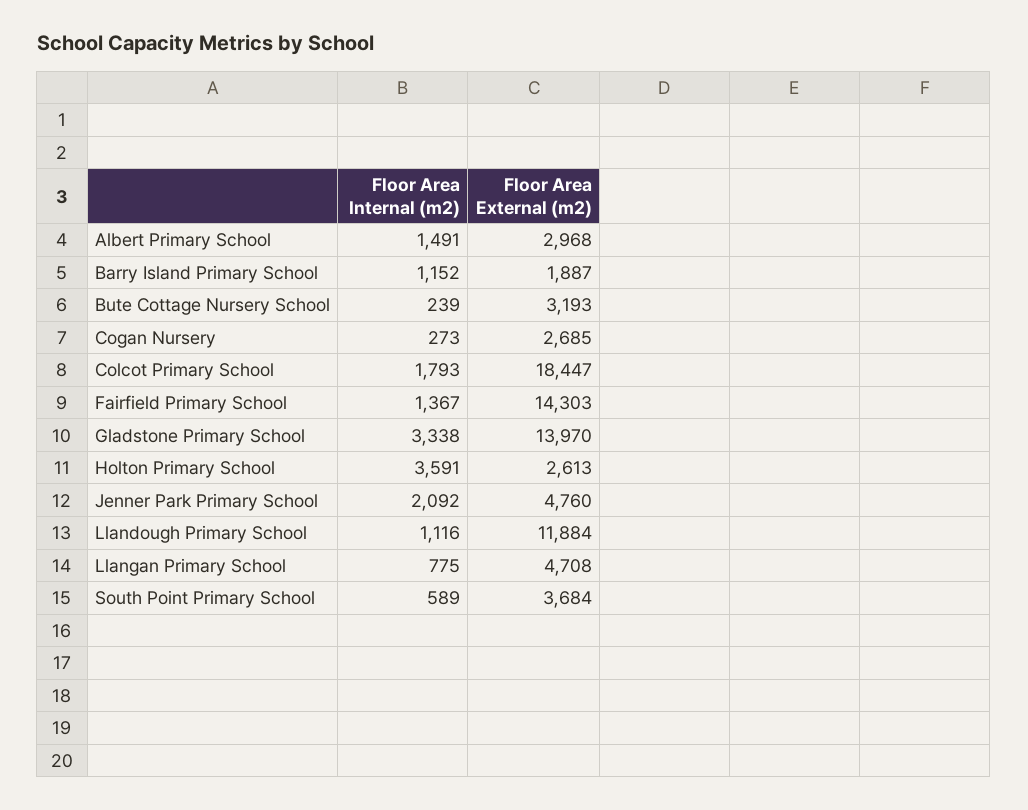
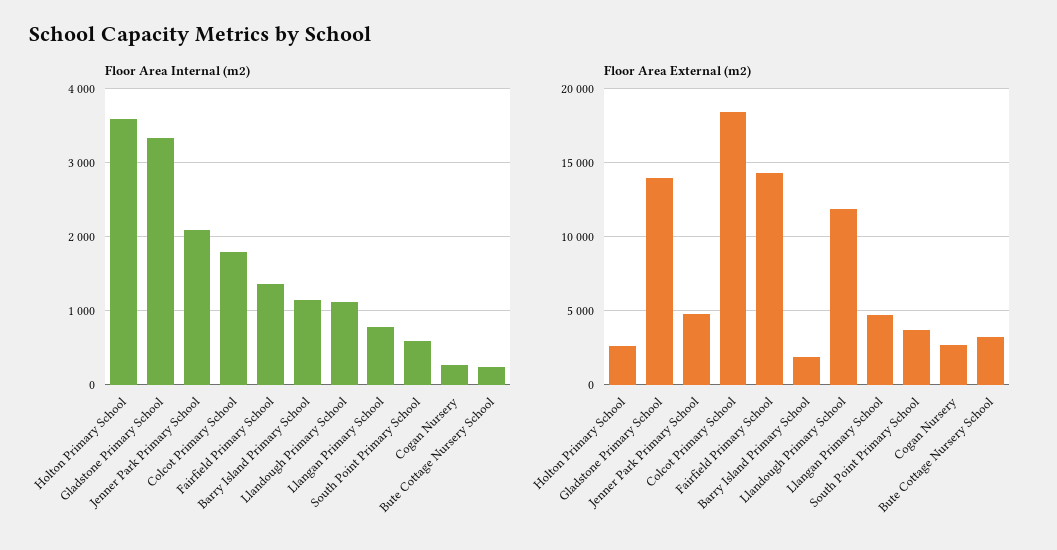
Floor Area Internal (m2), Albert Primary School: 1491 -> none
Floor Area External (m2), Albert Primary School: 2968 -> none

